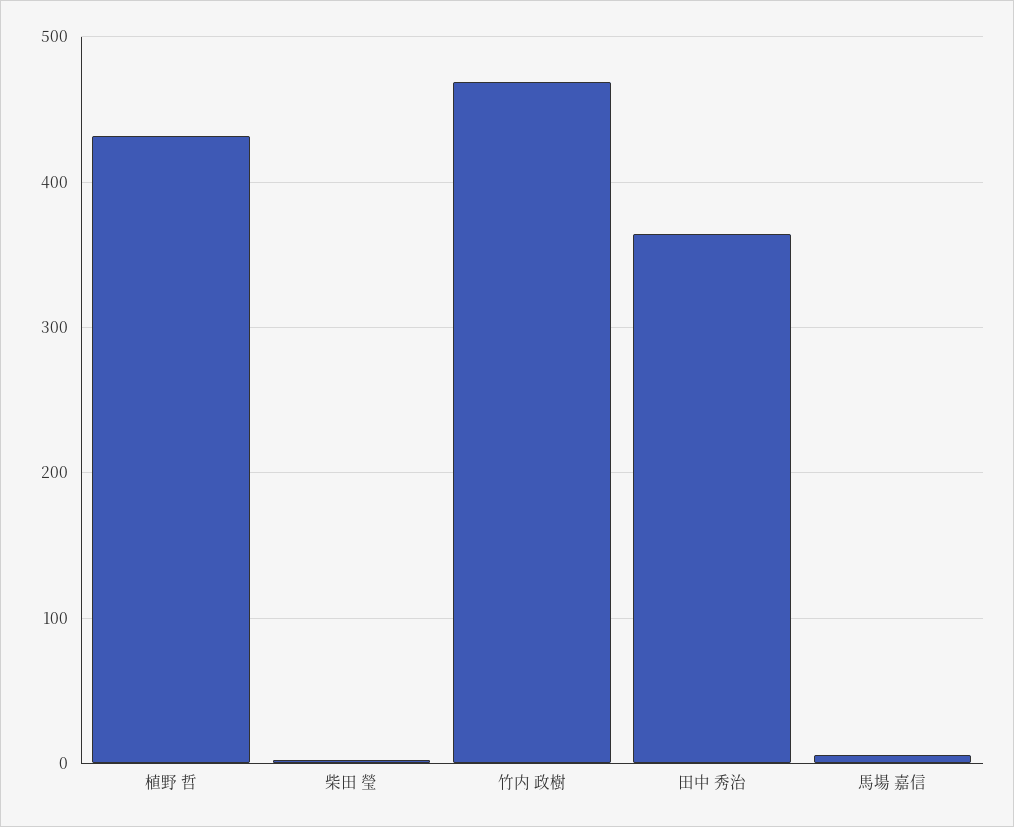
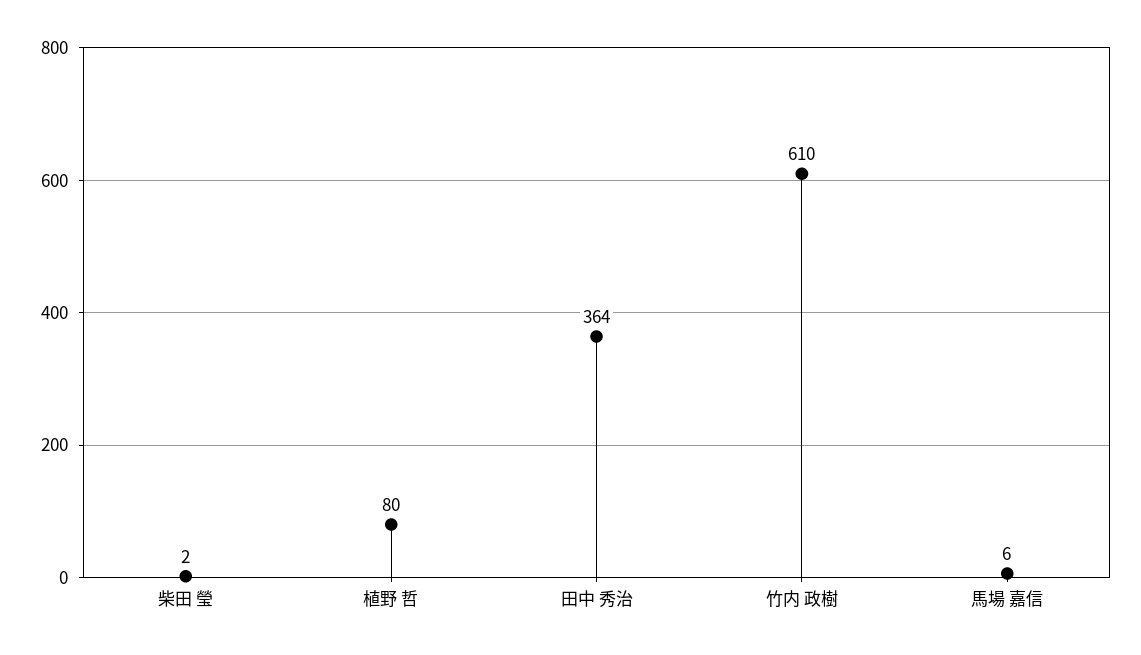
植野 哲: 430 -> 80
竹内 政樹: 470 -> 610

